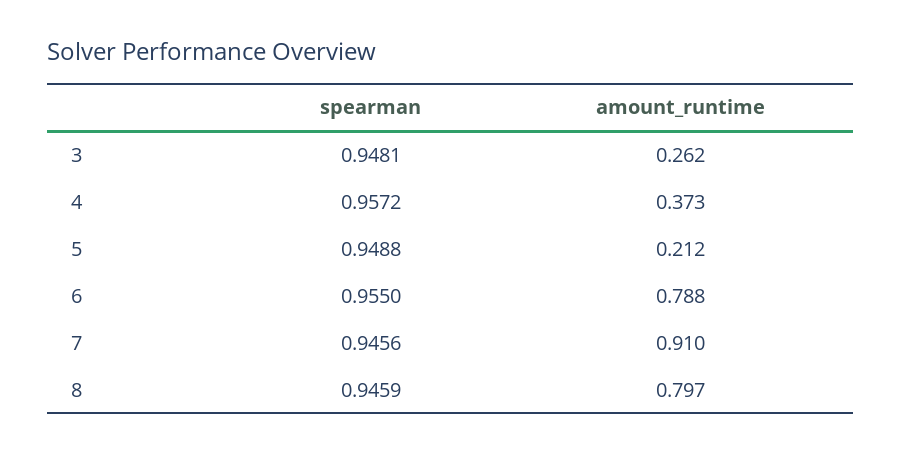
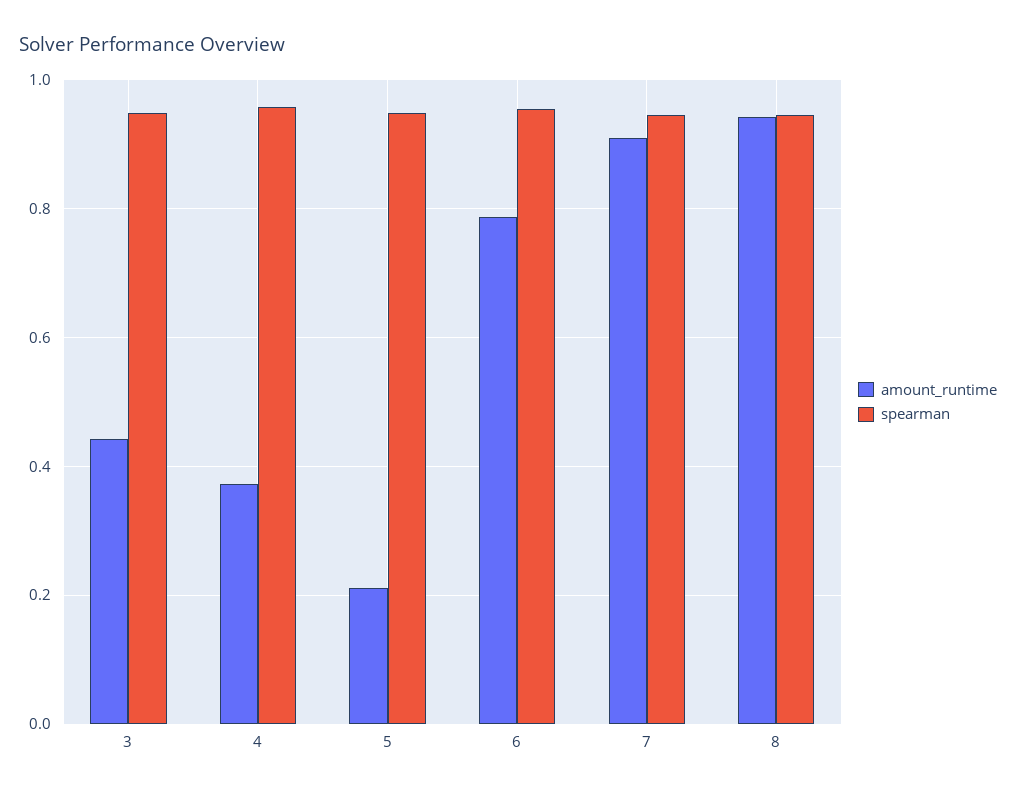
amount_runtime, 3: 0.262 -> 0.44
amount_runtime, 8: 0.797 -> 0.94

